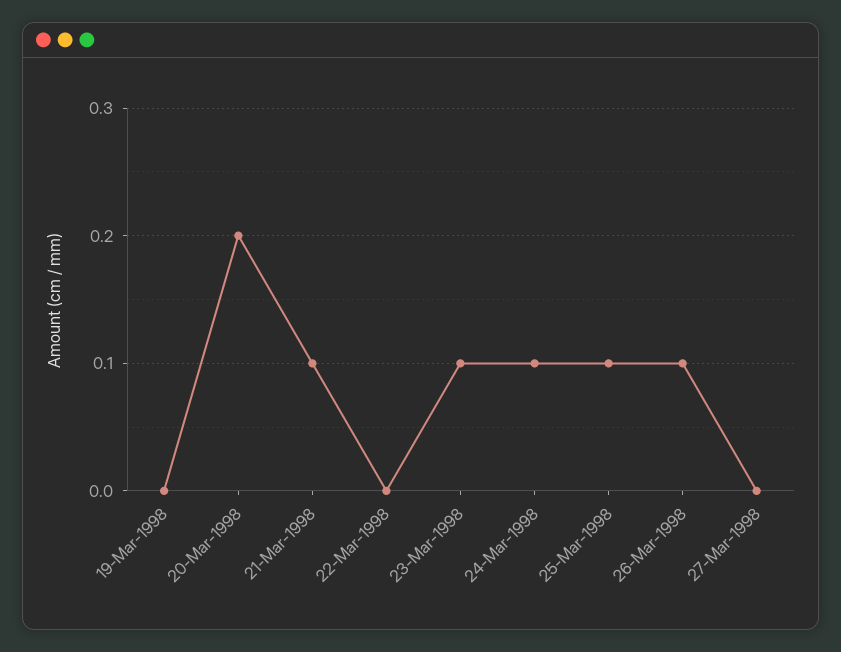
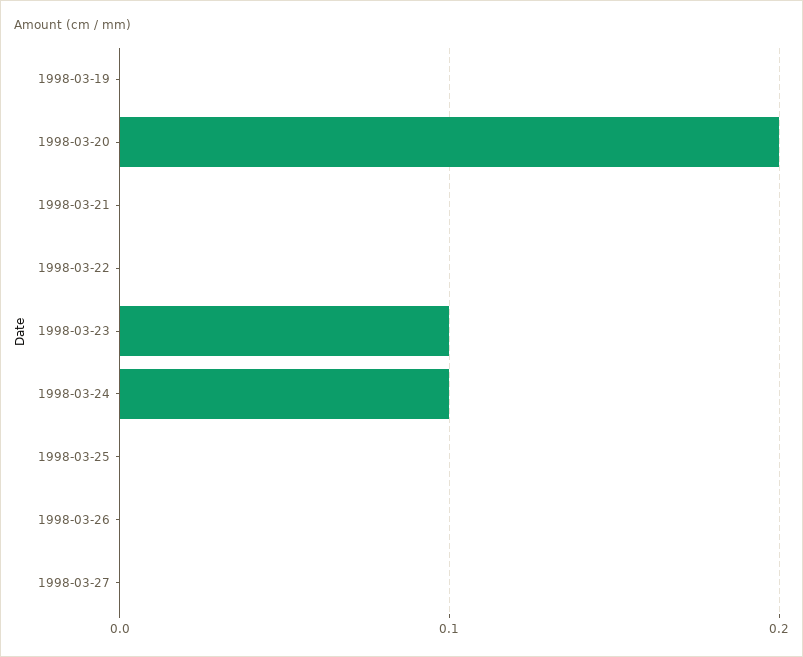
21-Mar-1998: 0.1 -> 0
25-Mar-1998: 0.1 -> 0
26-Mar-1998: 0.1 -> 0

